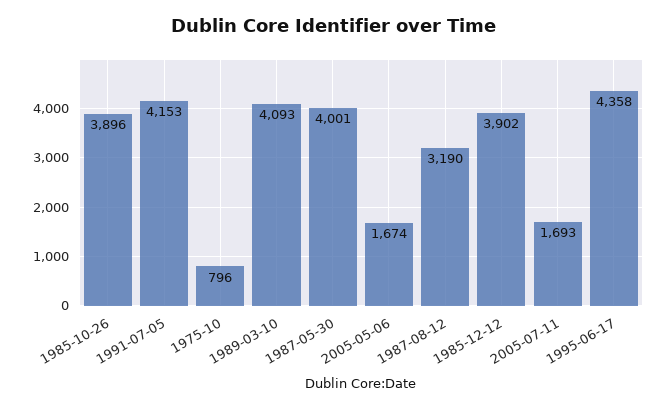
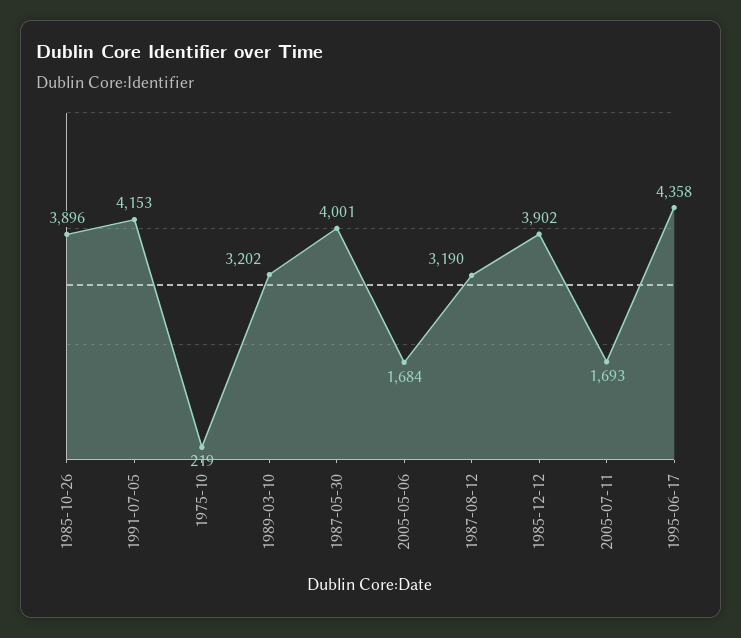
1975-10: 796 -> 219
1989-03-10: 4093 -> 3202
2005-05-06: 1674 -> 1684

